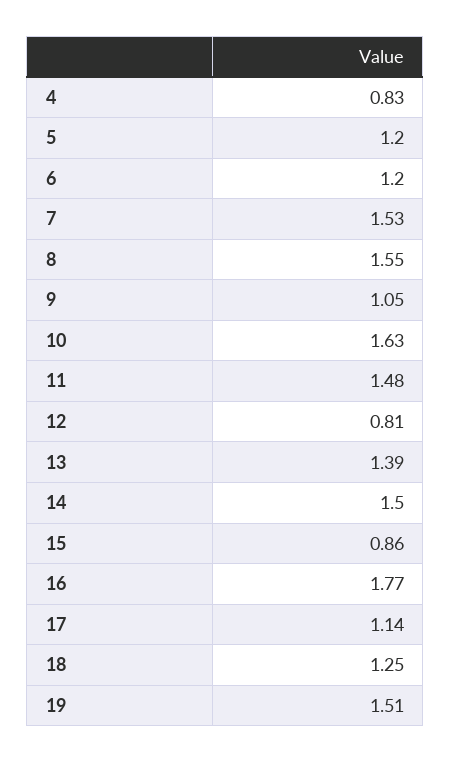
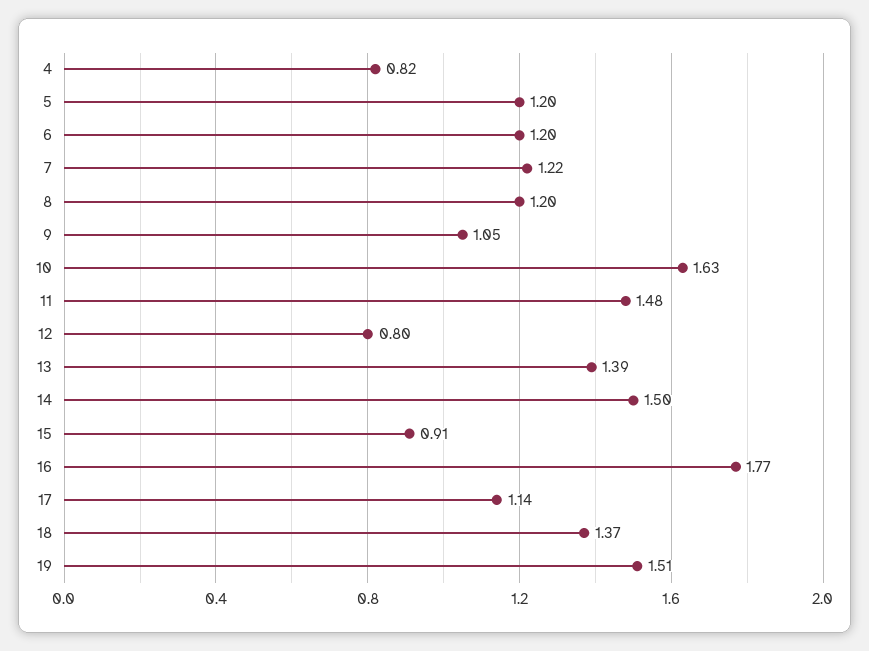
4: 0.83 -> 0.82
7: 1.53 -> 1.22
8: 1.55 -> 1.2
12: 0.81 -> 0.8
15: 0.86 -> 0.91
18: 1.25 -> 1.37

